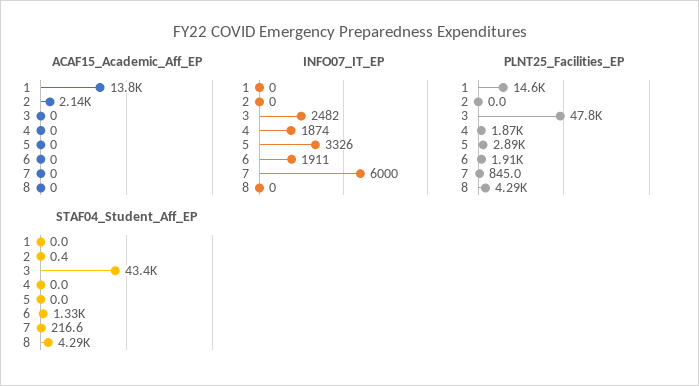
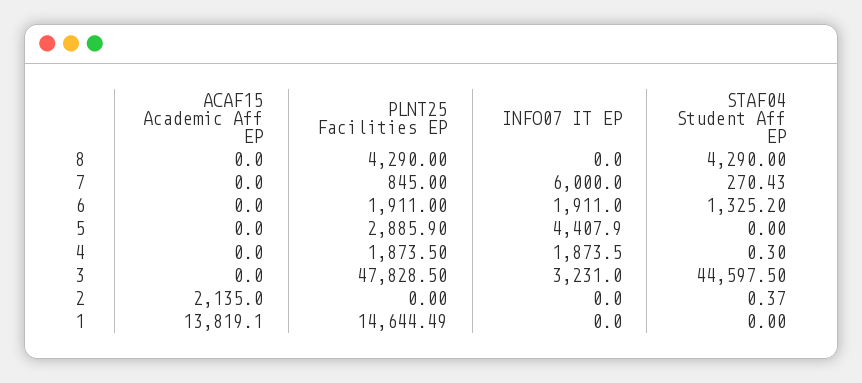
INFO07_IT_EP, 3: 2482 -> 3231
INFO07_IT_EP, 5: 3326 -> 4407.9
STAF04_Student_Aff_EP, 3: 43400 -> 44597.5
STAF04_Student_Aff_EP, 4: 0 -> 0.3
STAF04_Student_Aff_EP, 7: 216.6 -> 270.43

